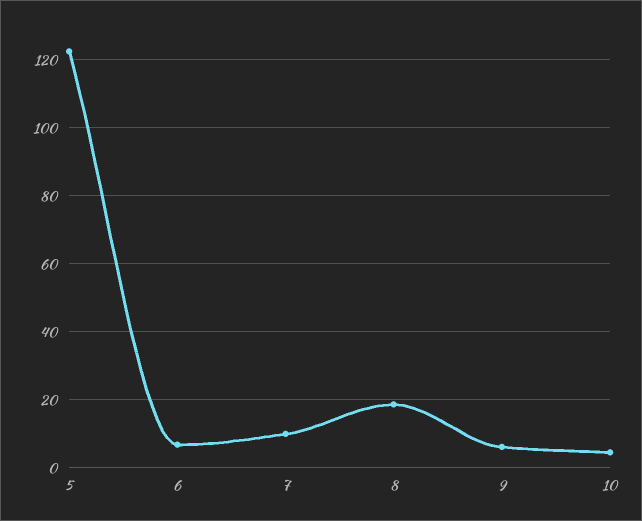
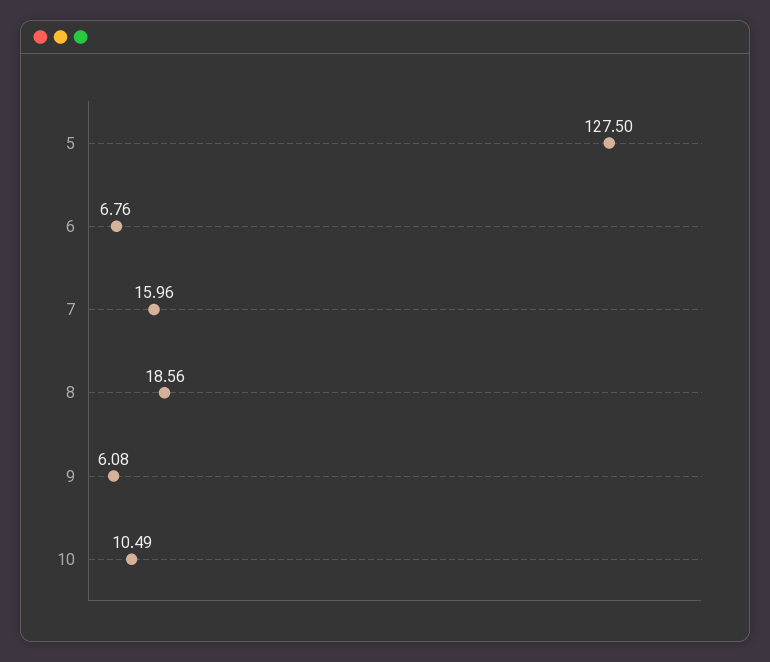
5: 122 -> 127.5
7: 10 -> 15.96
10: 4 -> 10.49

